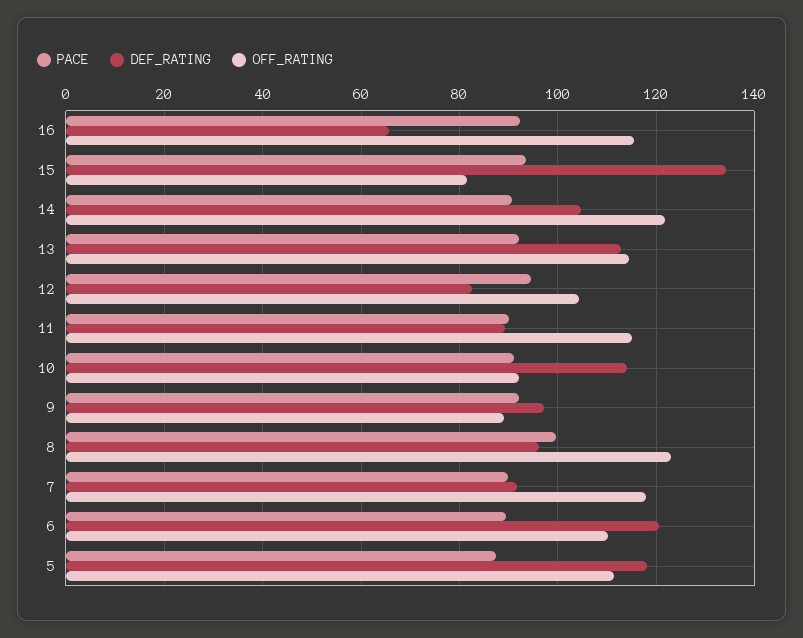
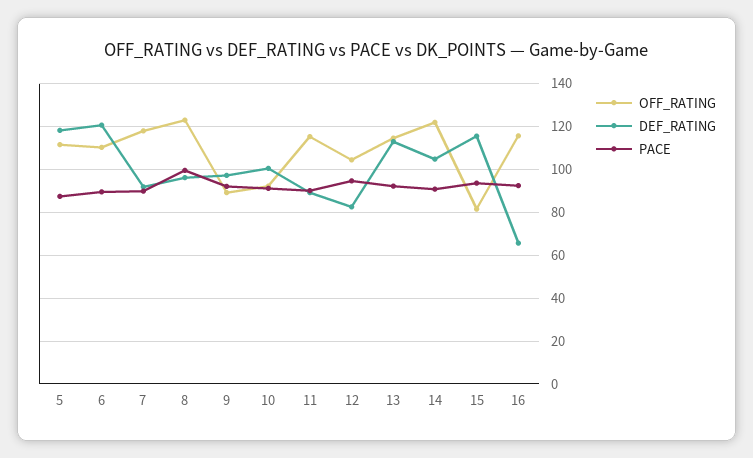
DEF_RATING, 15: 134 -> 115
DEF_RATING, 10: 114 -> 100

